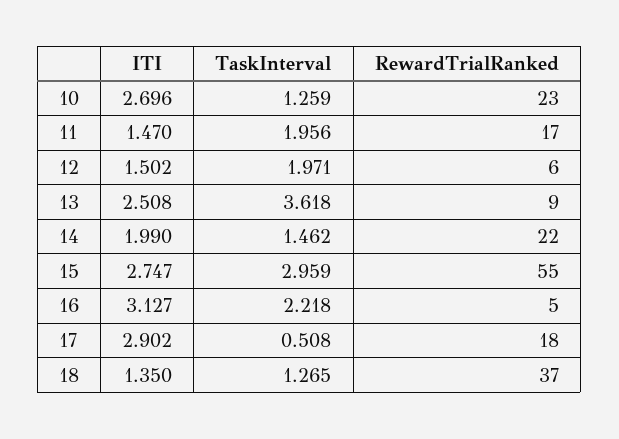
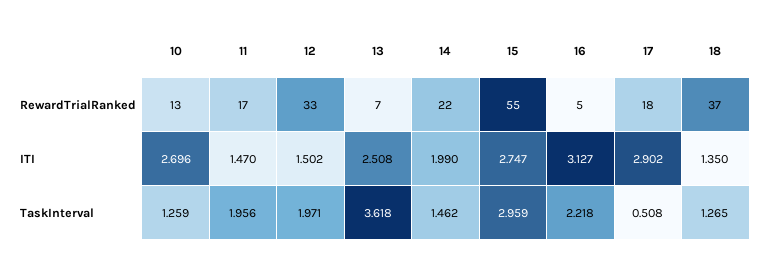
RewardTrialRanked, 10: 23 -> 13
RewardTrialRanked, 12: 6 -> 33
RewardTrialRanked, 13: 9 -> 7

